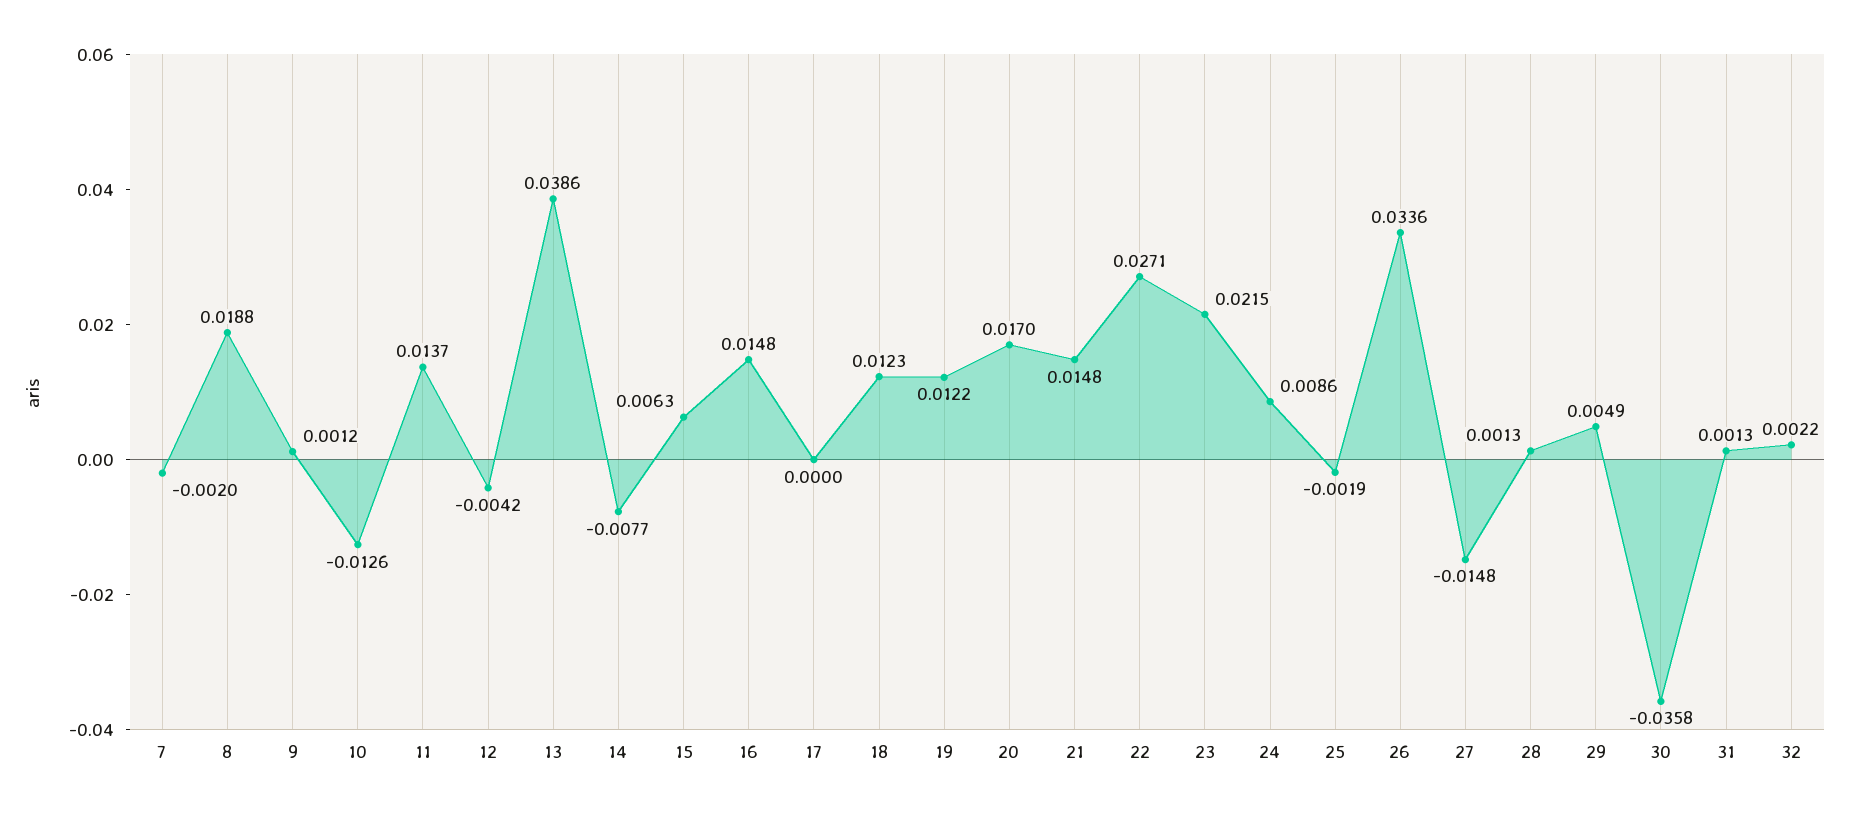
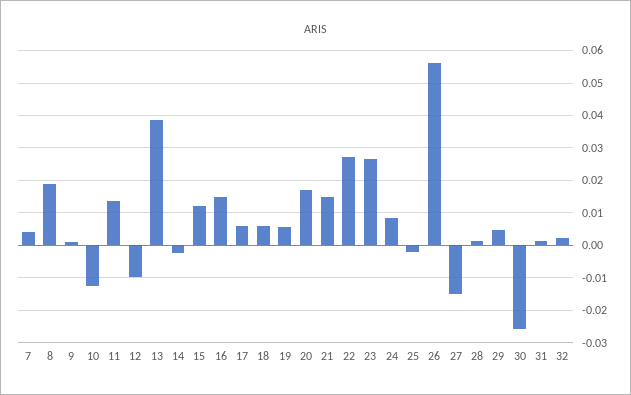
7: -0.002 -> 0.004
12: -0.0042 -> -0.01
14: -0.0077 -> -0.002
15: 0.0063 -> 0.012
17: 0 -> 0.006
18: 0.0123 -> 0.006
19: 0.0122 -> 0.006
23: 0.0215 -> 0.026
26: 0.0336 -> 0.056
30: -0.0358 -> -0.026

